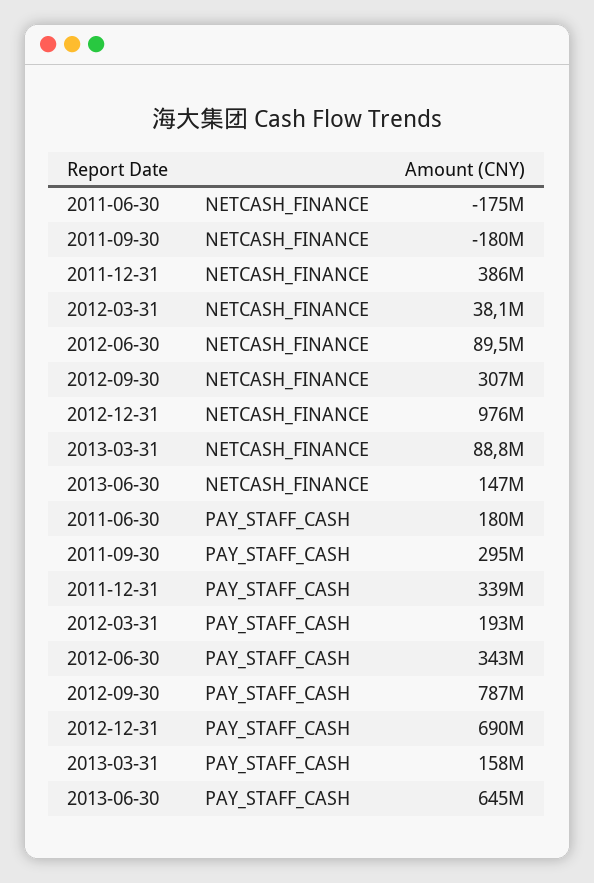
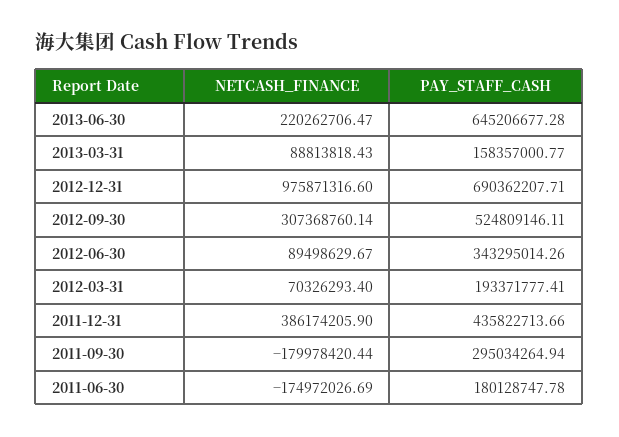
2012-03-31, NETCASH_FINANCE: 38100000 -> 70326293.4
2013-06-30, NETCASH_FINANCE: 147000000 -> 220262706.47
2011-12-31, PAY_STAFF_CASH: 339000000 -> 435822713.66
2012-09-30, PAY_STAFF_CASH: 787000000 -> 524809146.11

